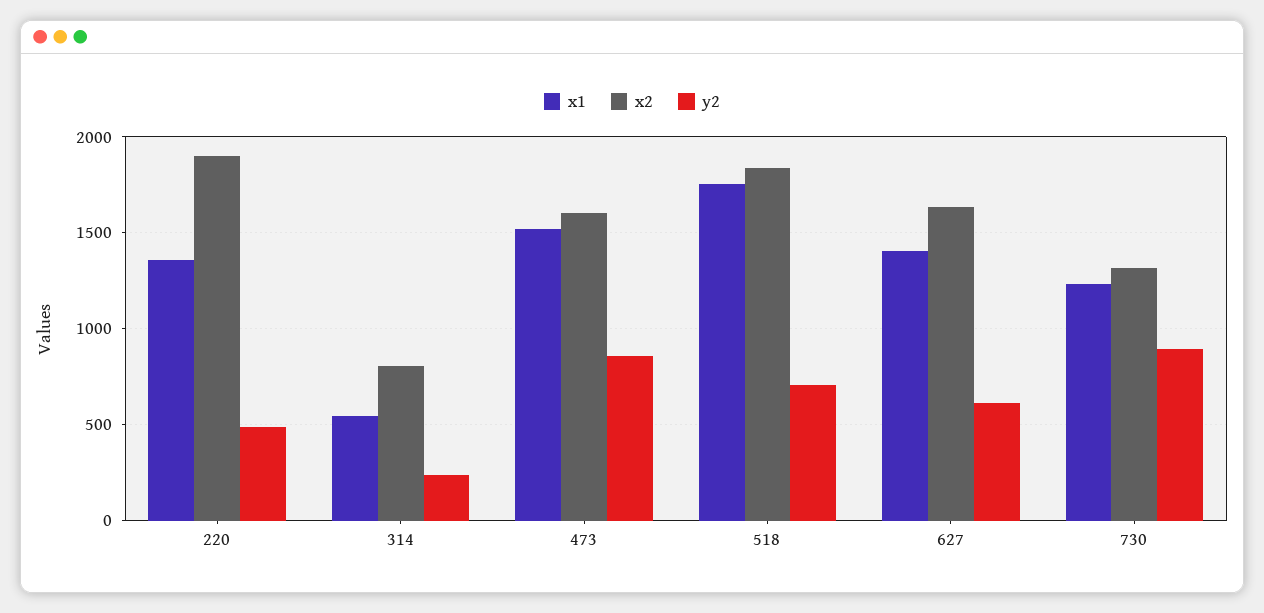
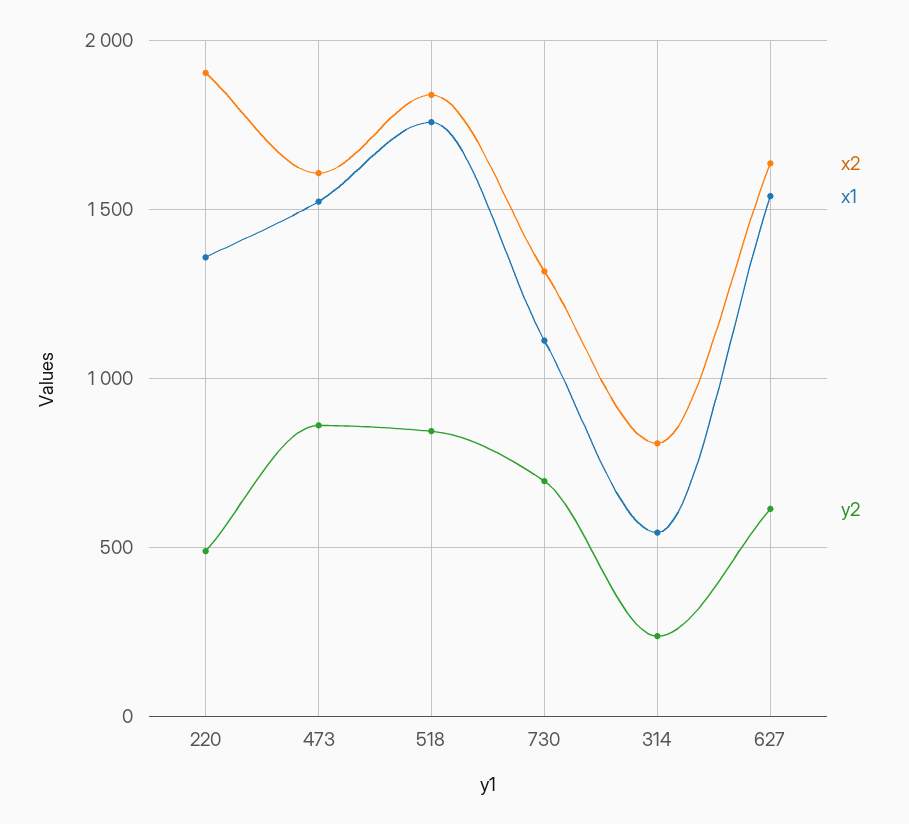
y2, 518: 700 -> 850
x1, 627: 1400 -> 1550
x1, 730: 1250 -> 1100
y2, 730: 900 -> 700

